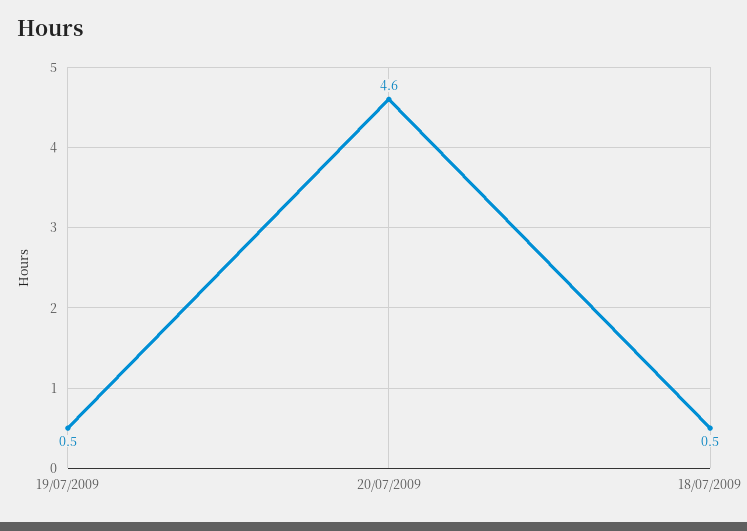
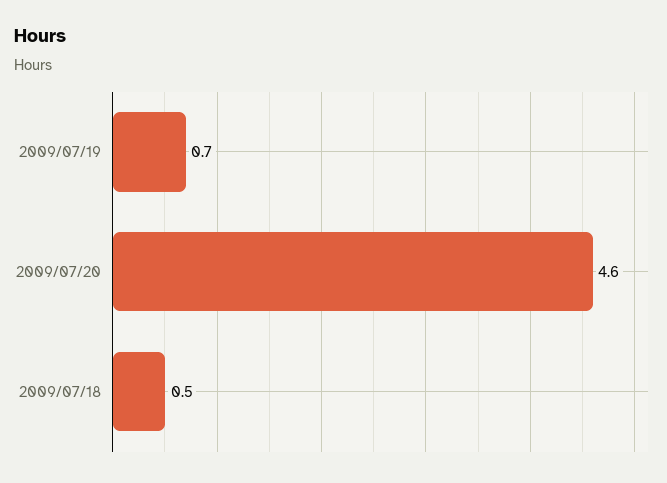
19/07/2009: 0.5 -> 0.7

